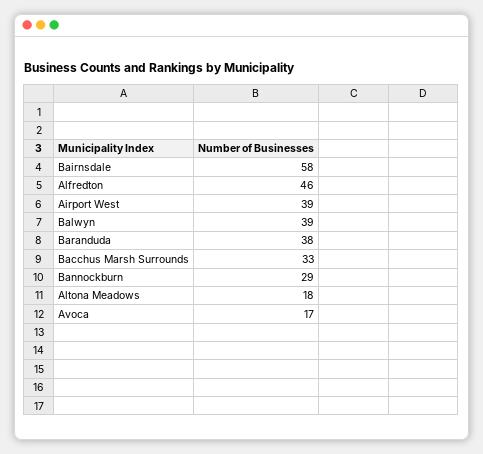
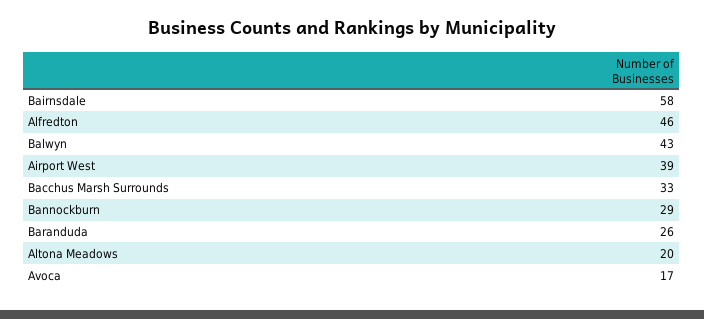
Balwyn: 39 -> 43
Baranduda: 38 -> 26
Altona Meadows: 18 -> 20

